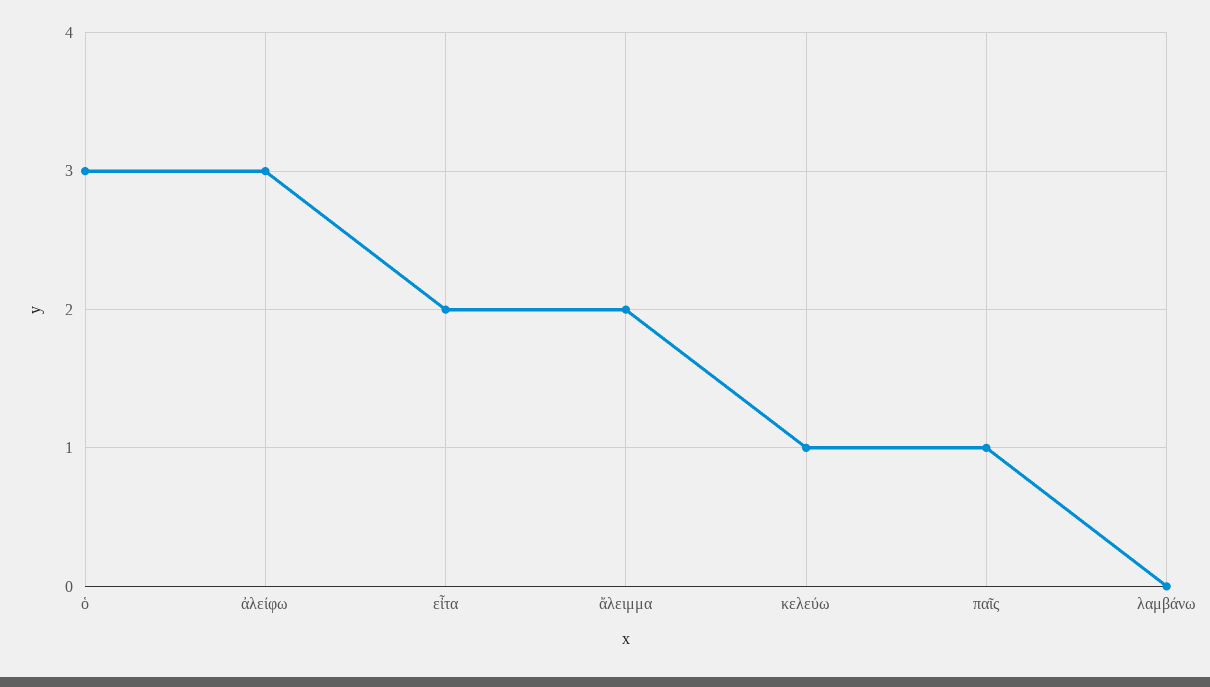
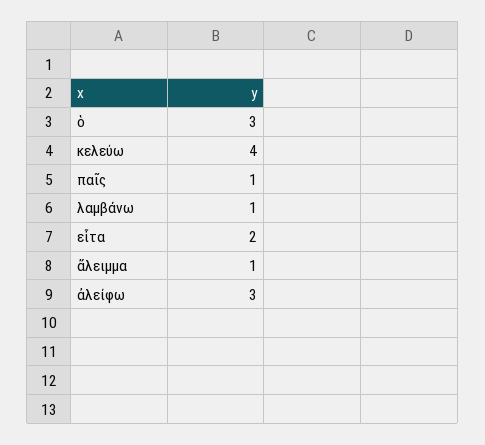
ἄλειμμα: 2 -> 1
κελεύω: 1 -> 4
λαμβάνω: 0 -> 1

